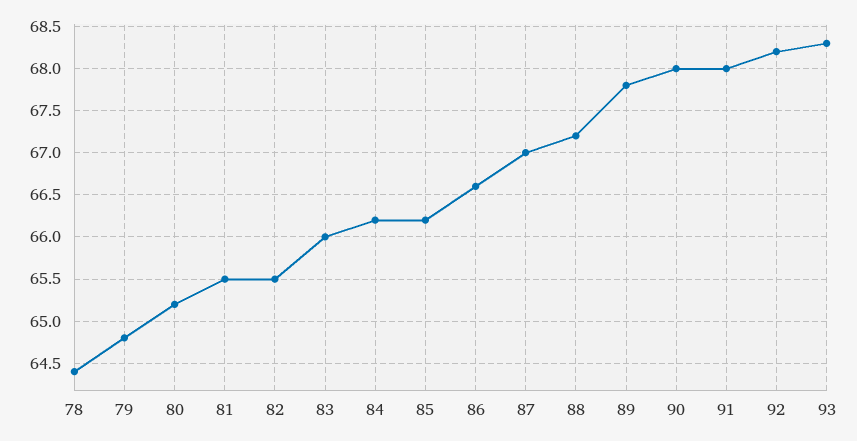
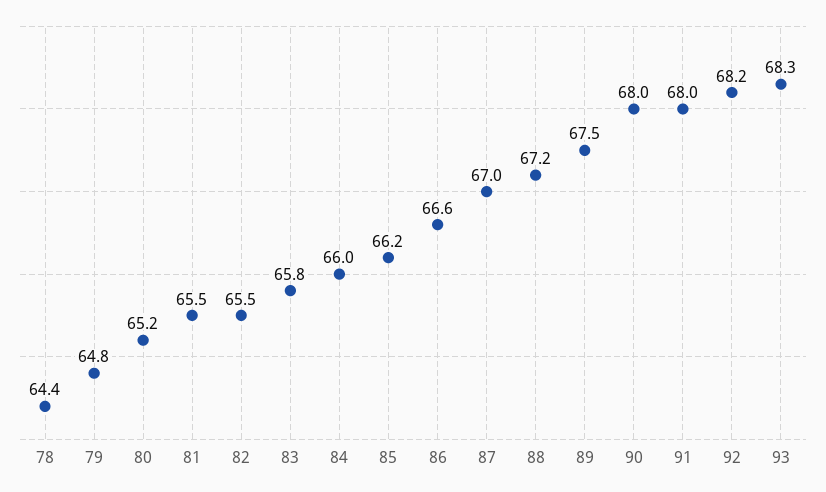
83: 66 -> 65.8
84: 66.2 -> 66
89: 67.8 -> 67.5

